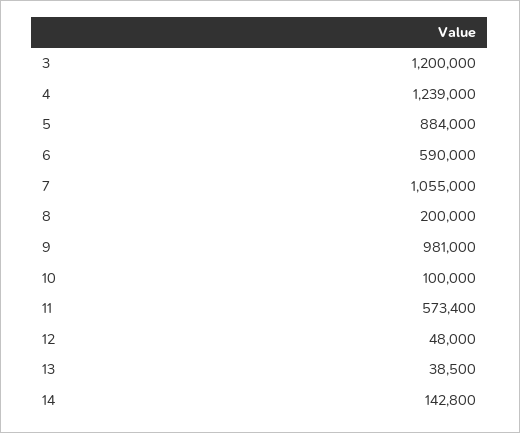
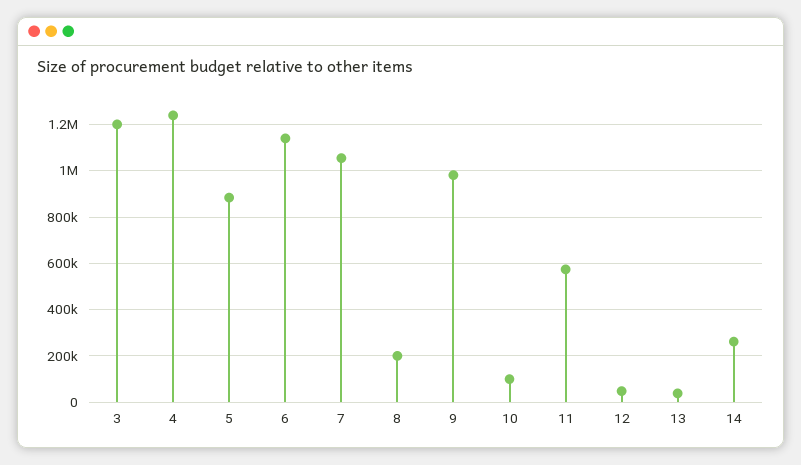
6: 590000 -> 1150000
14: 142800 -> 250000

